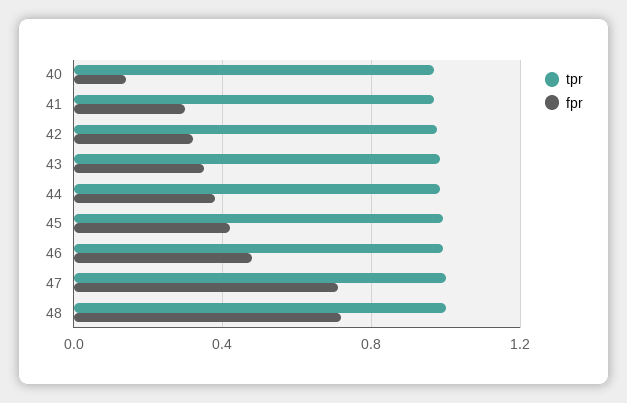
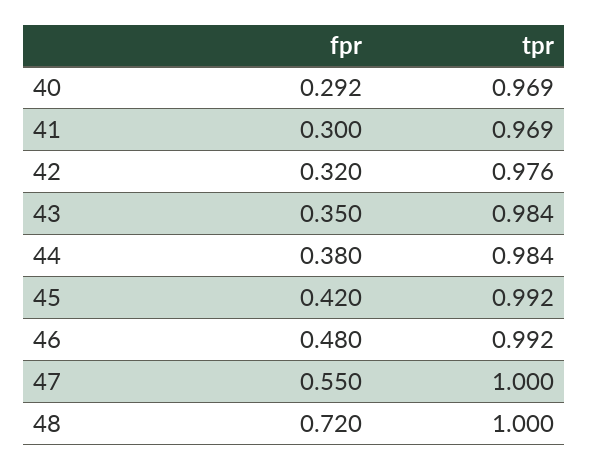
fpr, 40: 0.15 -> 0.292
fpr, 47: 0.7 -> 0.55

